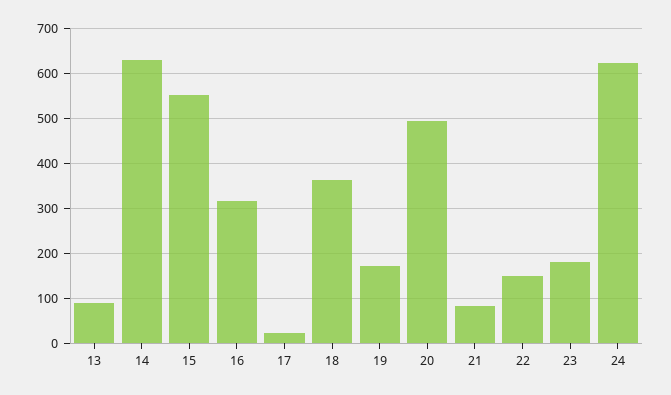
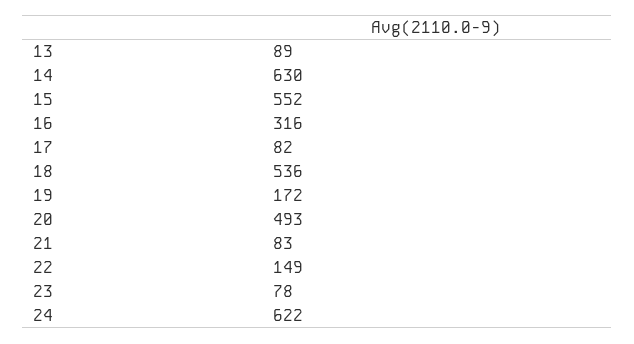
17: 20 -> 82
18: 360 -> 536
23: 180 -> 78

